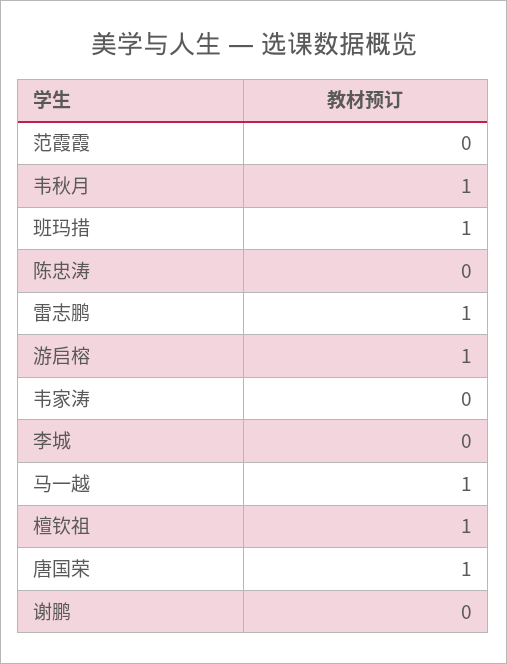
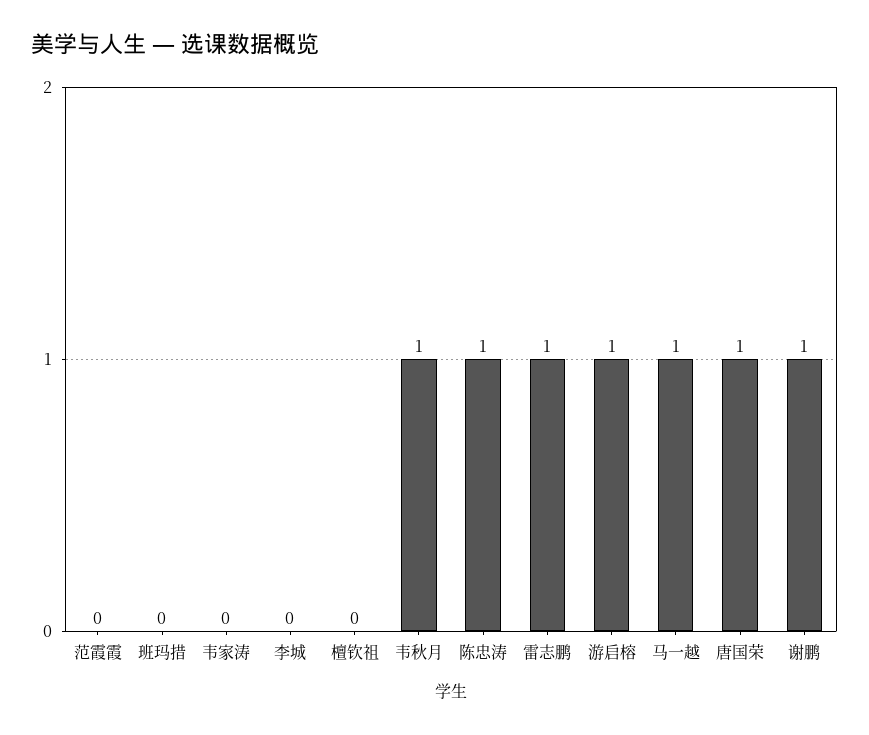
班玛措: 1 -> 0
陈忠涛: 0 -> 1
檀钦祖: 1 -> 0
谢鹏: 0 -> 1

